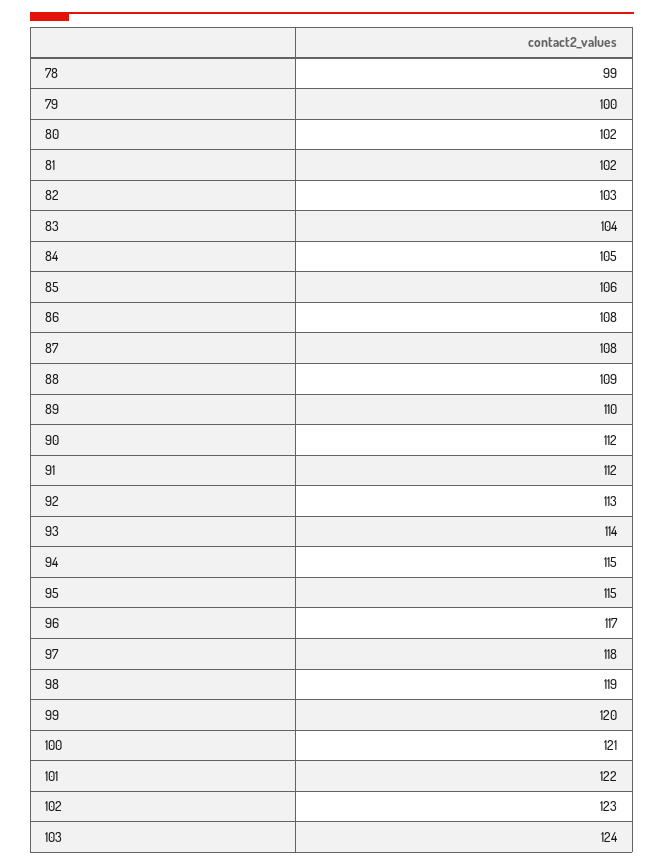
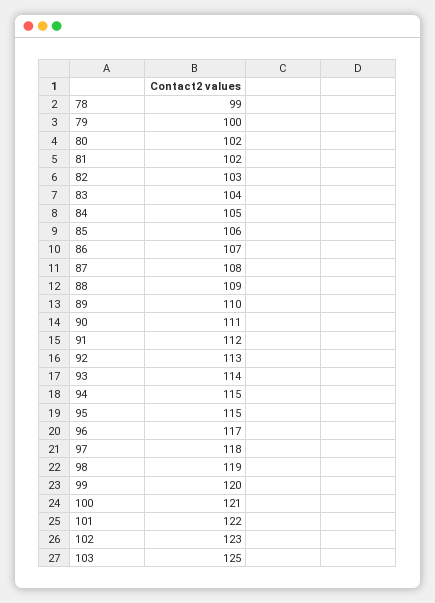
86: 108 -> 107
90: 112 -> 111
103: 124 -> 125

